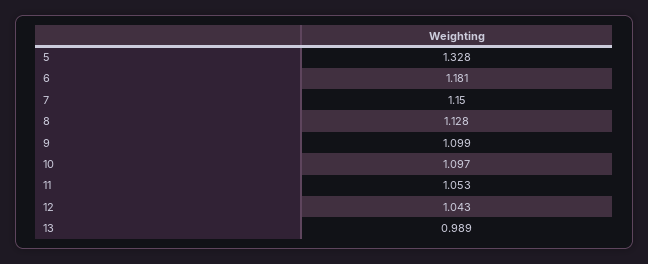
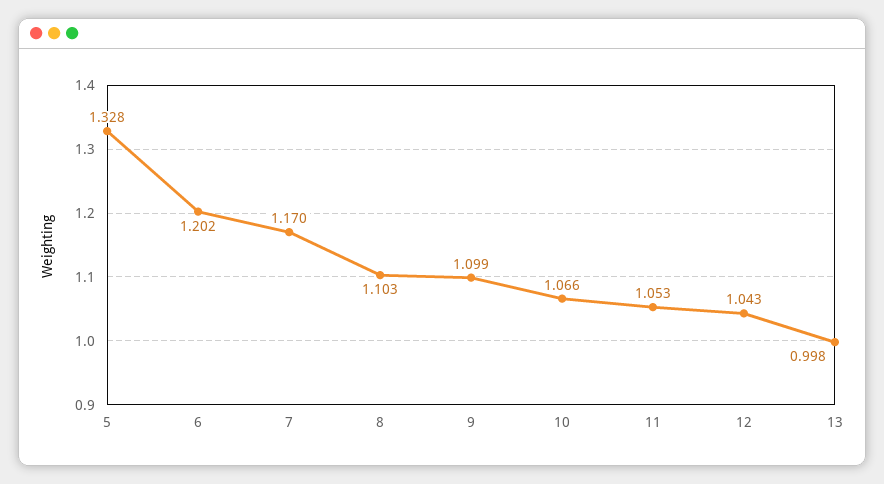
6: 1.181 -> 1.202
7: 1.15 -> 1.17
8: 1.128 -> 1.103
10: 1.097 -> 1.066
13: 0.989 -> 0.998

